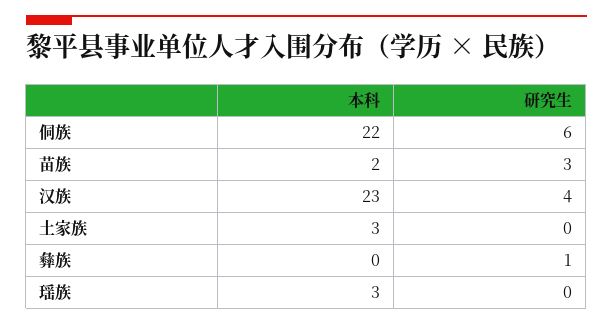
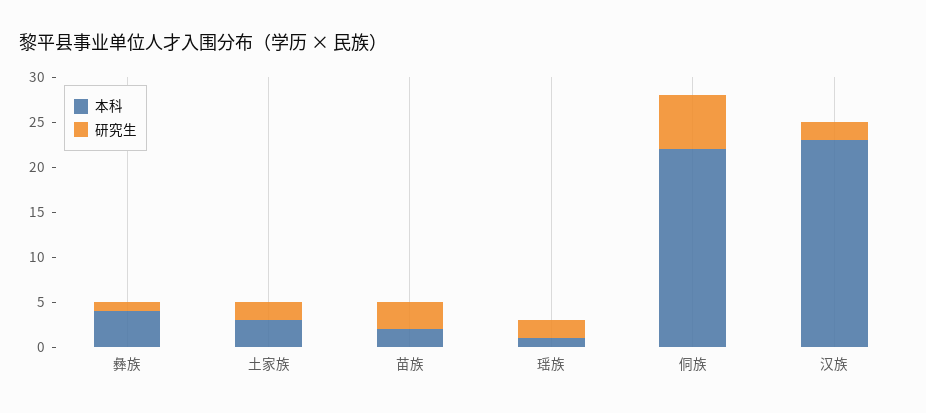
研究生, 汉族: 4 -> 2
研究生, 土家族: 0 -> 2
本科, 彝族: 0 -> 4
本科, 瑶族: 3 -> 1
研究生, 瑶族: 0 -> 2

